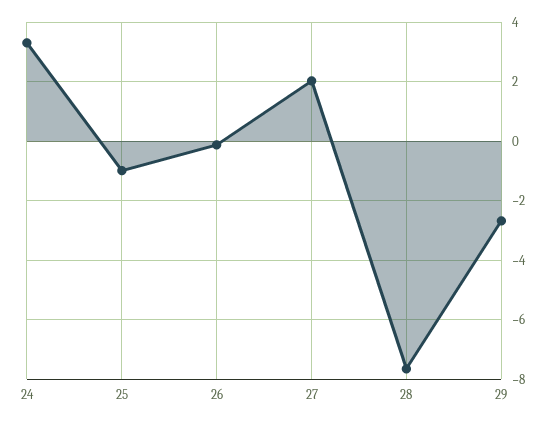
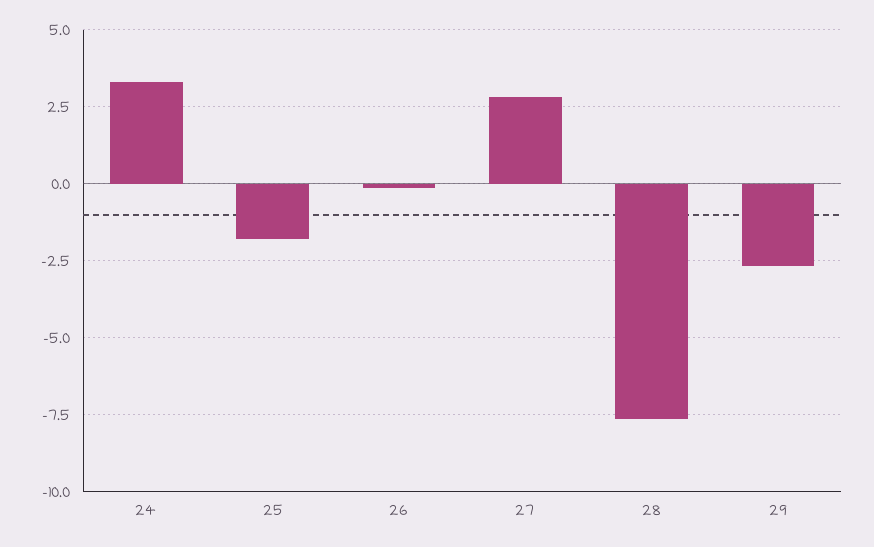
25: -1 -> -1.75
27: 2 -> 2.75

